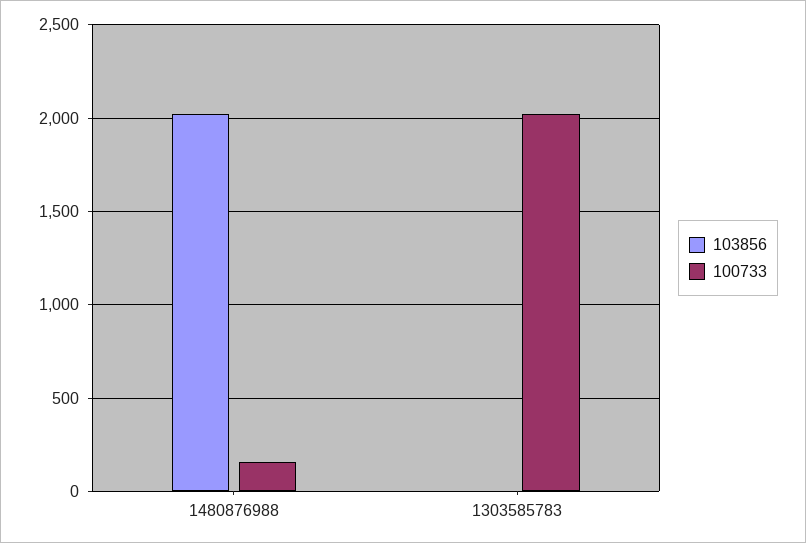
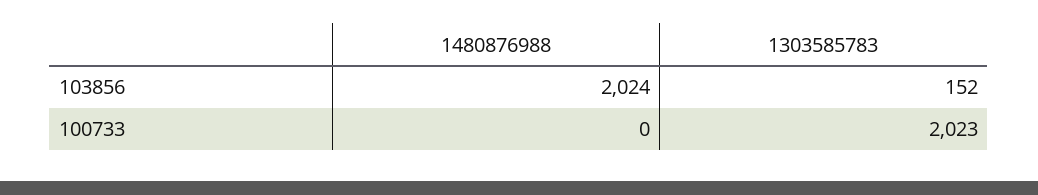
100733, 1480876988: 150 -> 0
103856, 1303585783: 0 -> 152

